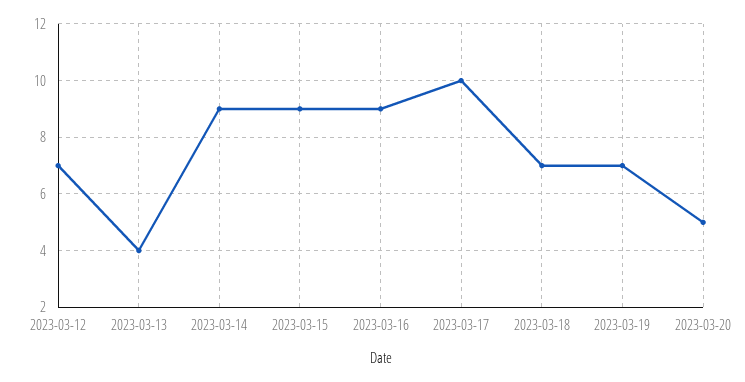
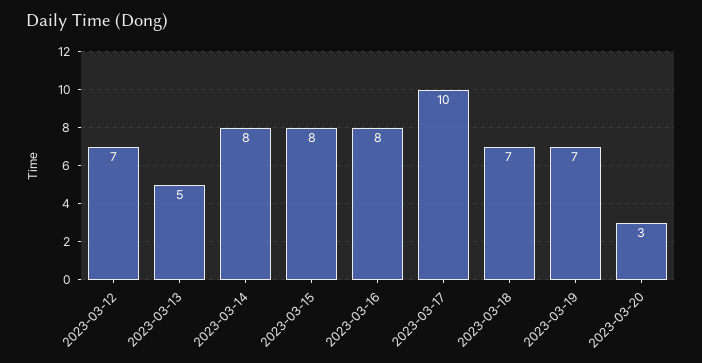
2023-03-13: 4 -> 5
2023-03-14: 9 -> 8
2023-03-15: 9 -> 8
2023-03-16: 9 -> 8
2023-03-20: 5 -> 3

